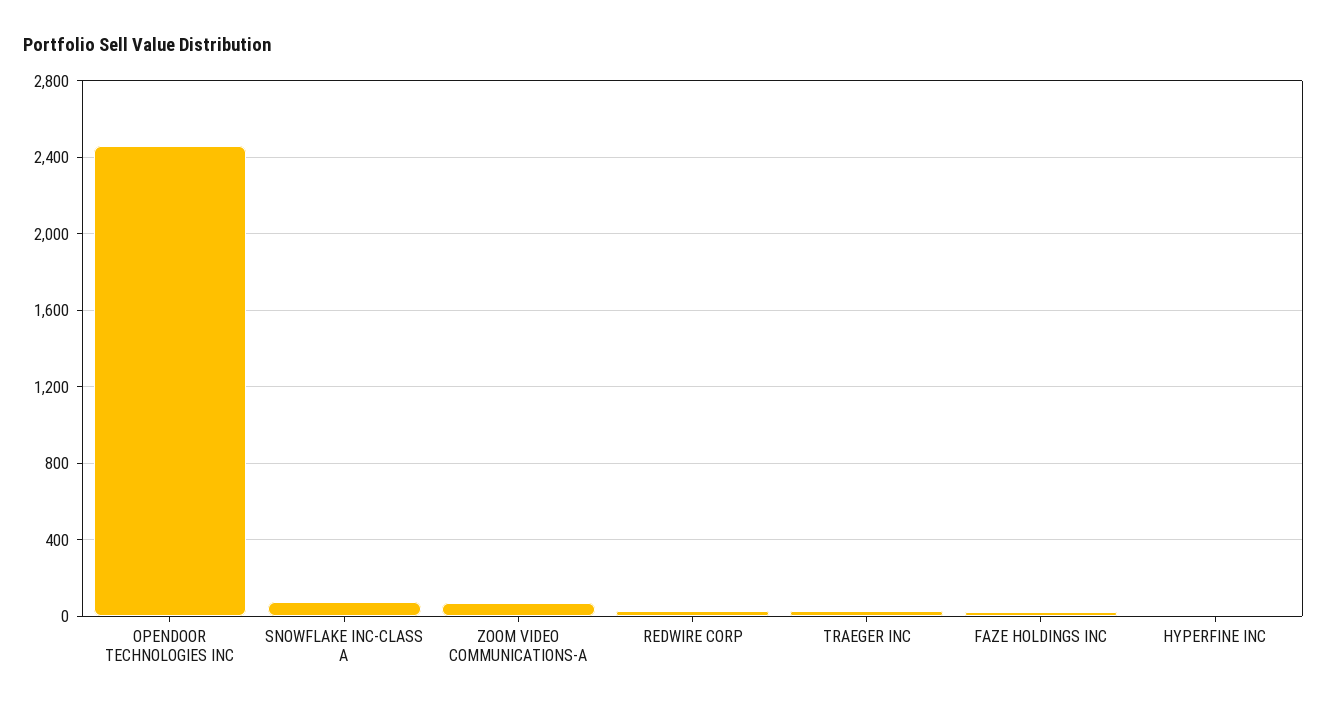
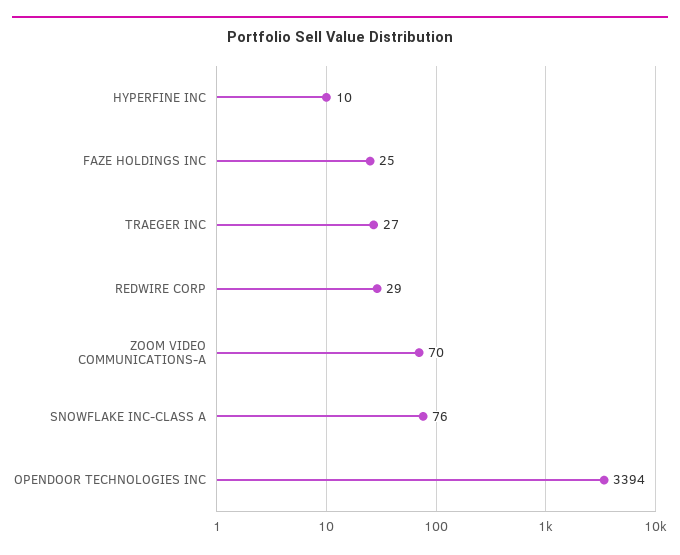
OPENDOOR TECHNOLOGIES INC: 2450 -> 3394

